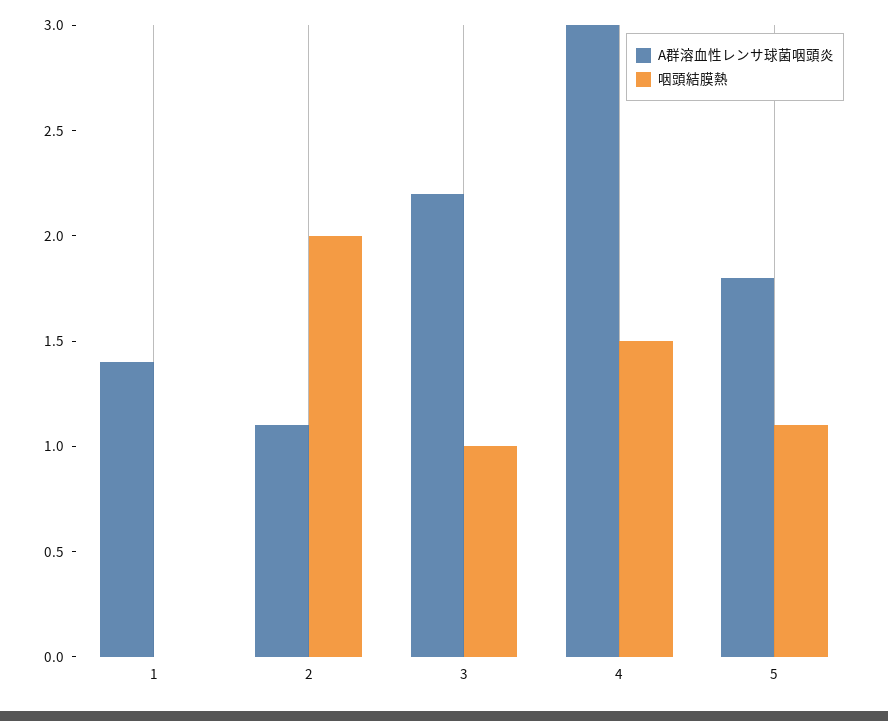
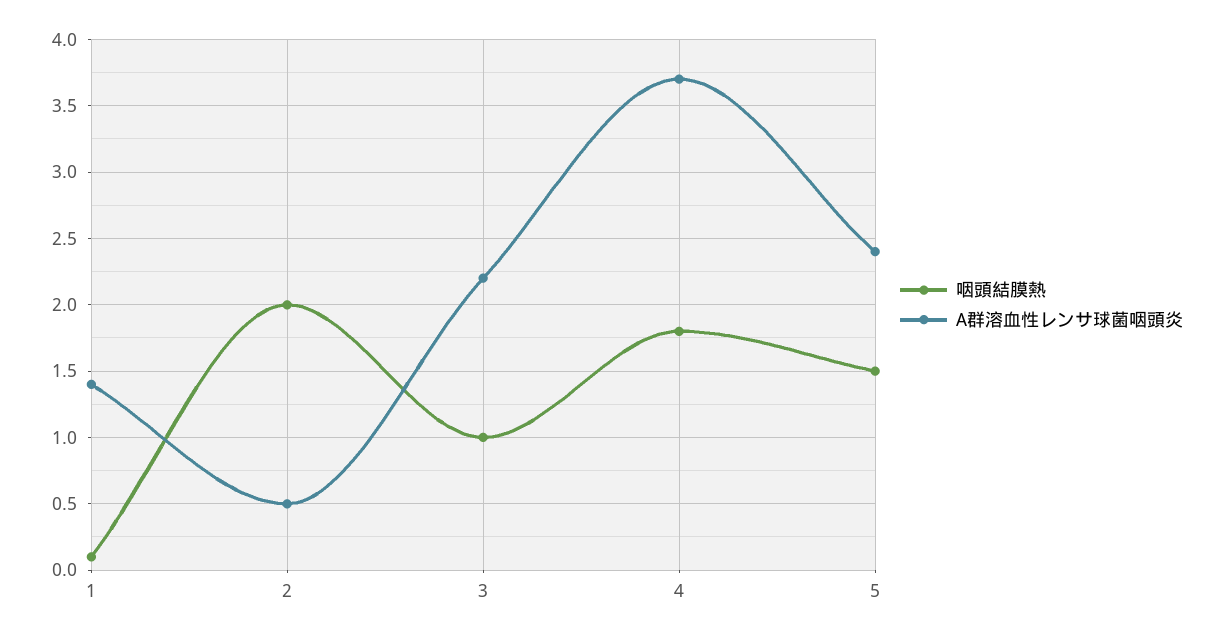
咽頭結膜熱, 1: 0 -> 0.1
A群溶血性レンサ球菌咽頭炎, 2: 1.1 -> 0.5
A群溶血性レンサ球菌咽頭炎, 4: 3 -> 3.7
咽頭結膜熱, 4: 1.5 -> 1.8
A群溶血性レンサ球菌咽頭炎, 5: 1.8 -> 2.4
咽頭結膜熱, 5: 1.1 -> 1.5

